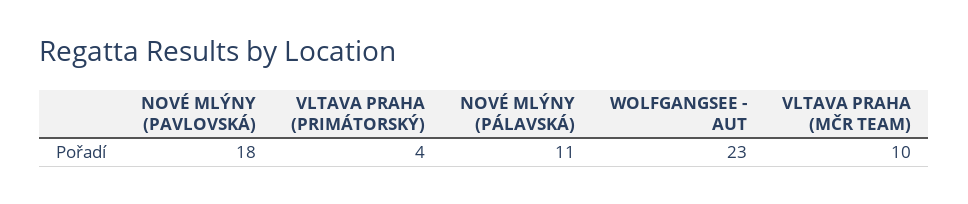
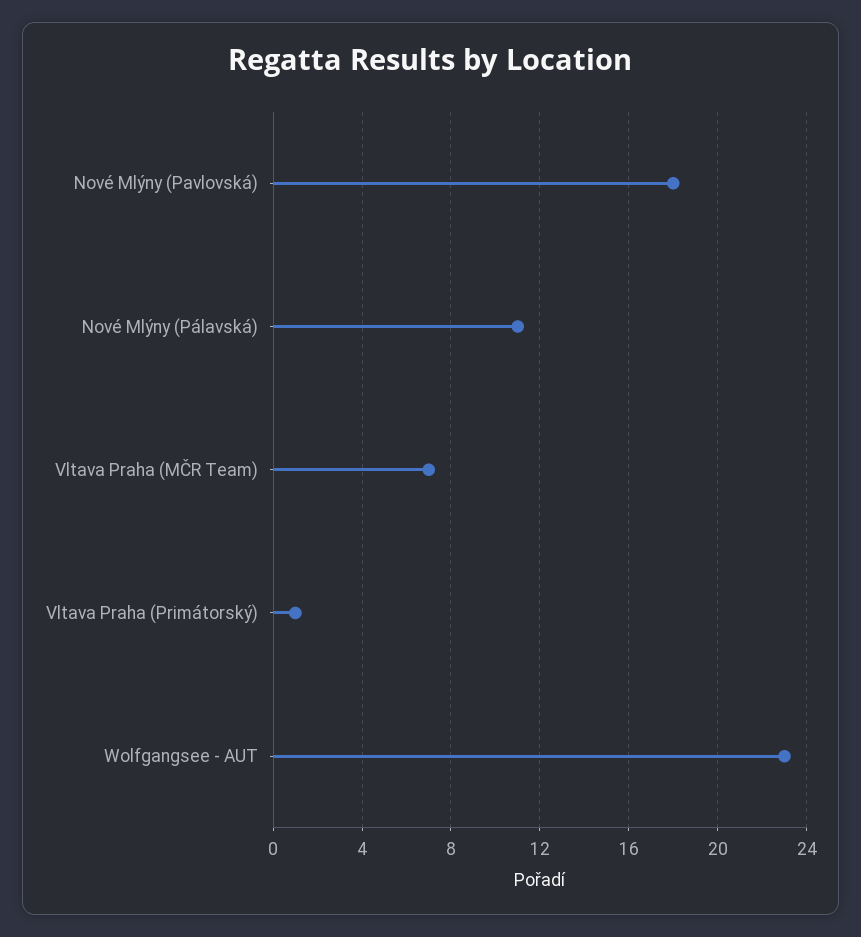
VLTAVA PRAHA (PRIMÁTORSKÝ): 4 -> 1
VLTAVA PRAHA (MČR TEAM): 10 -> 7

